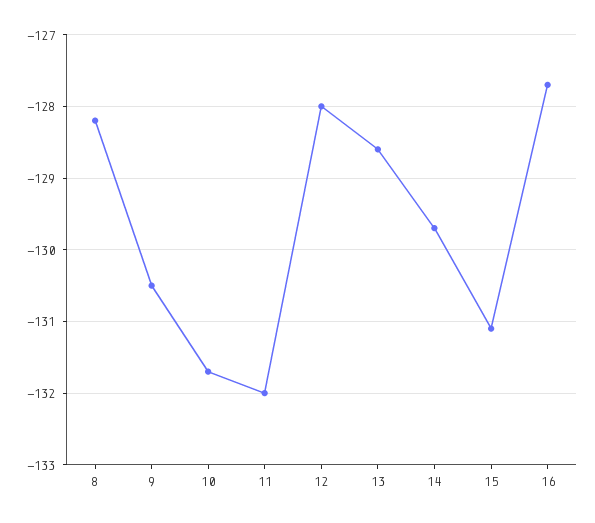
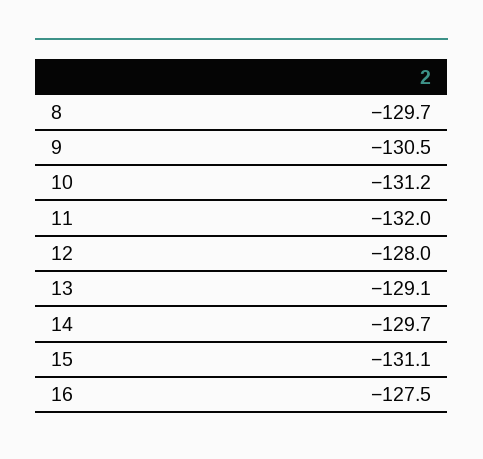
8: -128.2 -> -129.7
10: -131.7 -> -131.2
13: -128.6 -> -129.1
16: -127.7 -> -127.5

